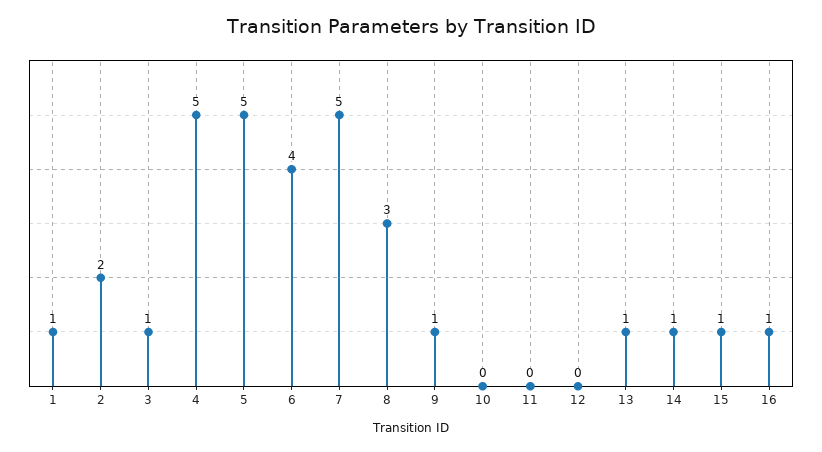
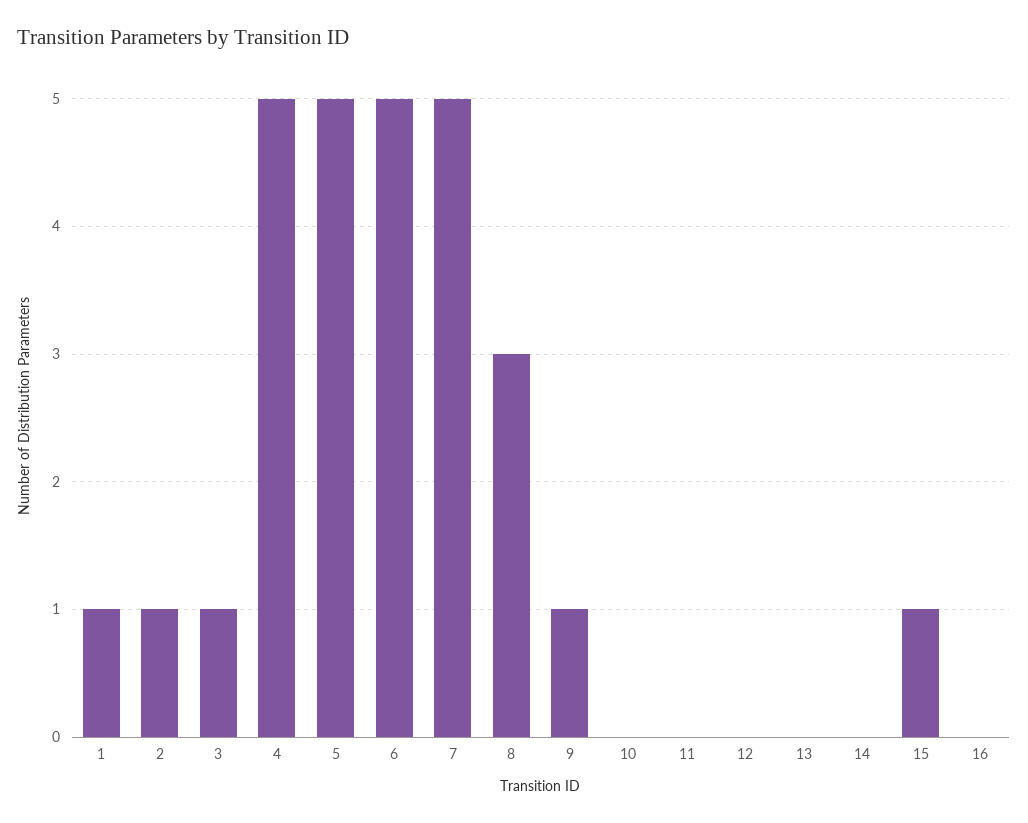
2: 2 -> 1
6: 4 -> 5
13: 1 -> 0
14: 1 -> 0
16: 1 -> 0

